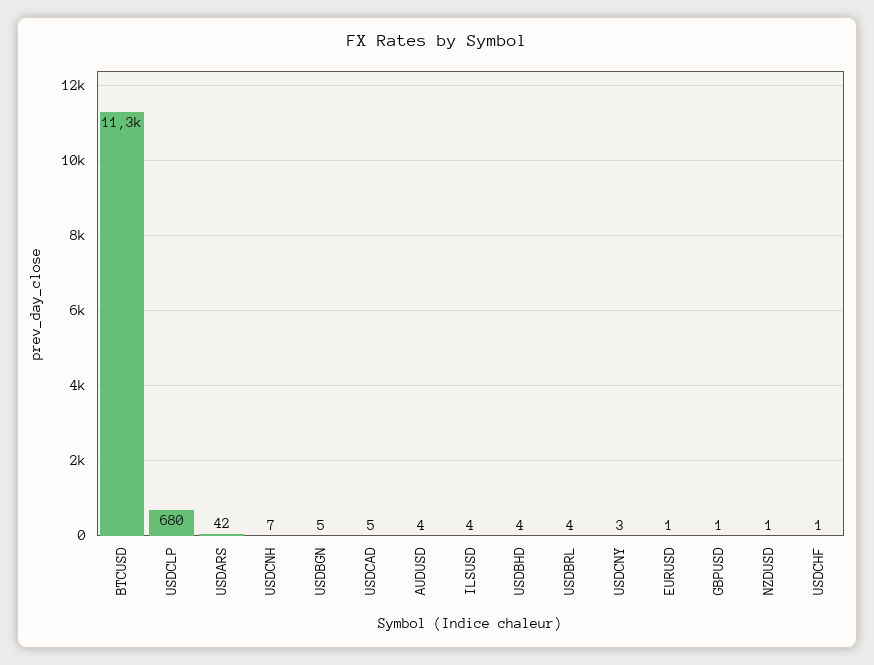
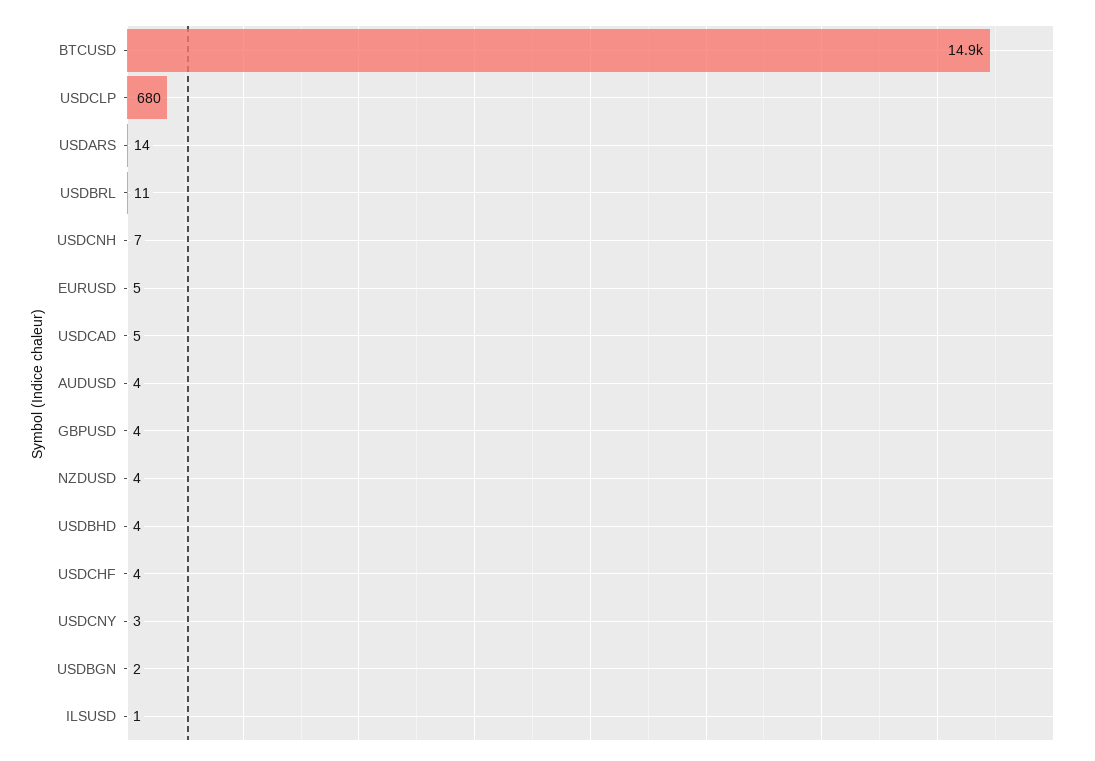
BTCUSD: 11300 -> 14900
USDARS: 42 -> 14
USDBGN: 5 -> 2
ILSUSD: 4 -> 1
USDBRL: 4 -> 11
EURUSD: 1 -> 5
GBPUSD: 1 -> 4
NZDUSD: 1 -> 4
USDCHF: 1 -> 4

